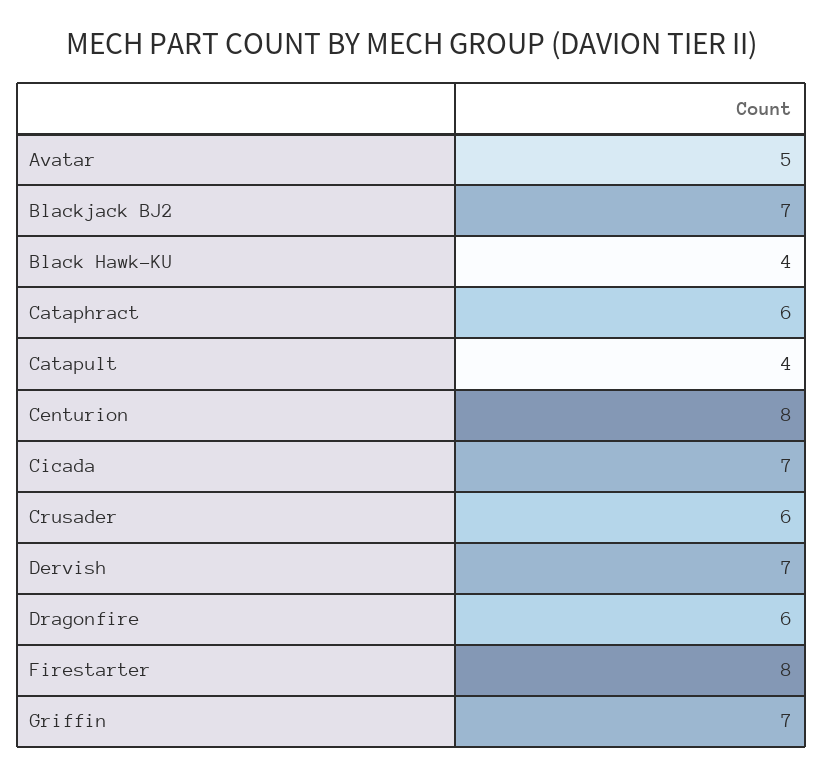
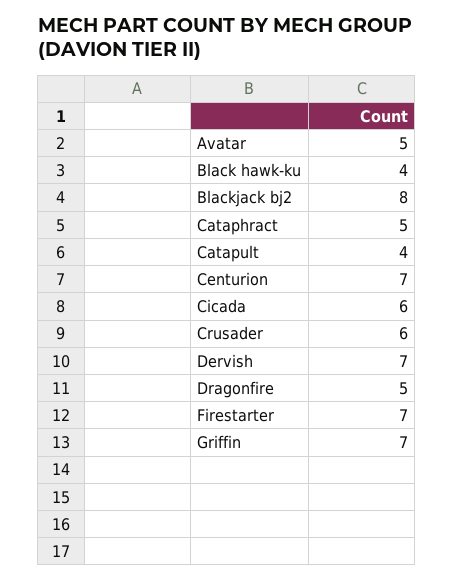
Blackjack BJ2: 7 -> 8
Cataphract: 6 -> 5
Centurion: 8 -> 7
Cicada: 7 -> 6
Dragonfire: 6 -> 5
Firestarter: 8 -> 7

